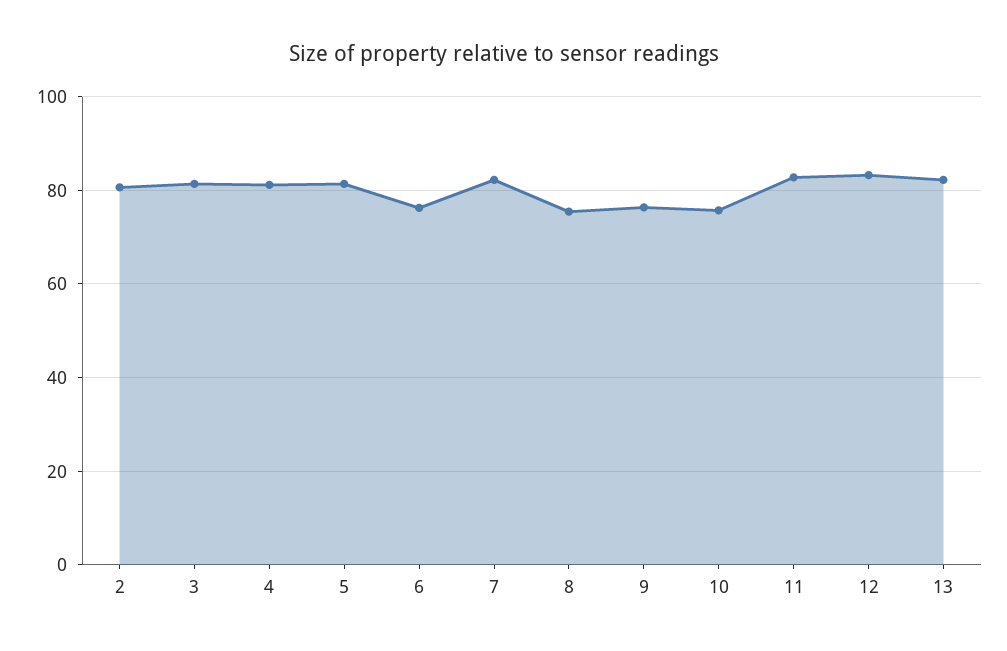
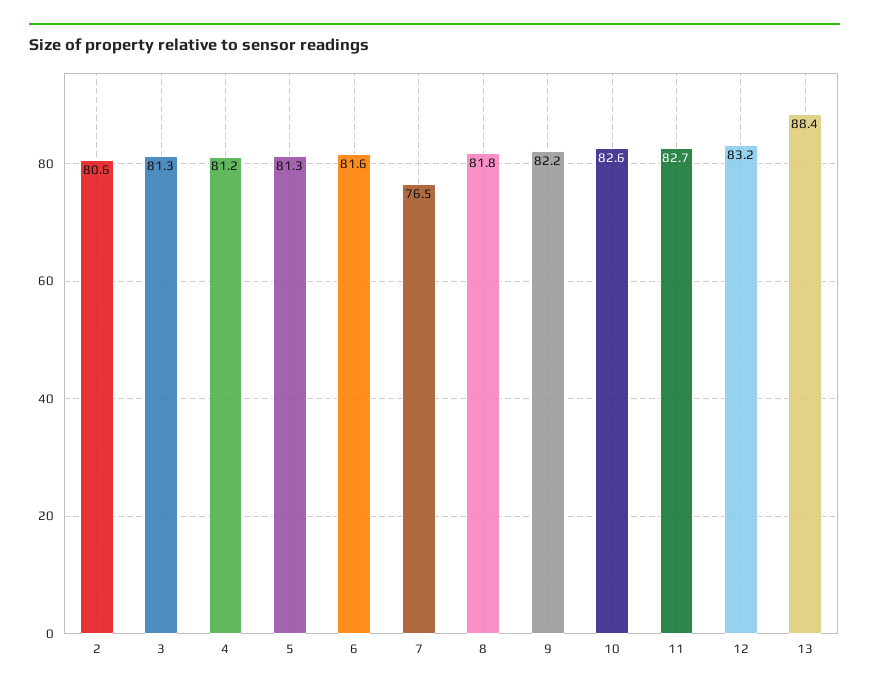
6: 76 -> 81.6
7: 82 -> 76.5
8: 76 -> 81.8
9: 76 -> 82.2
10: 76 -> 82.6
13: 82 -> 88.4

